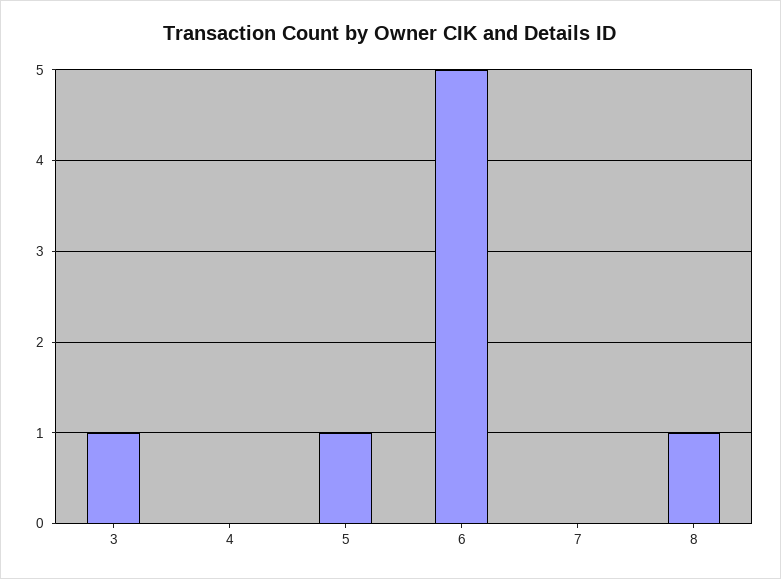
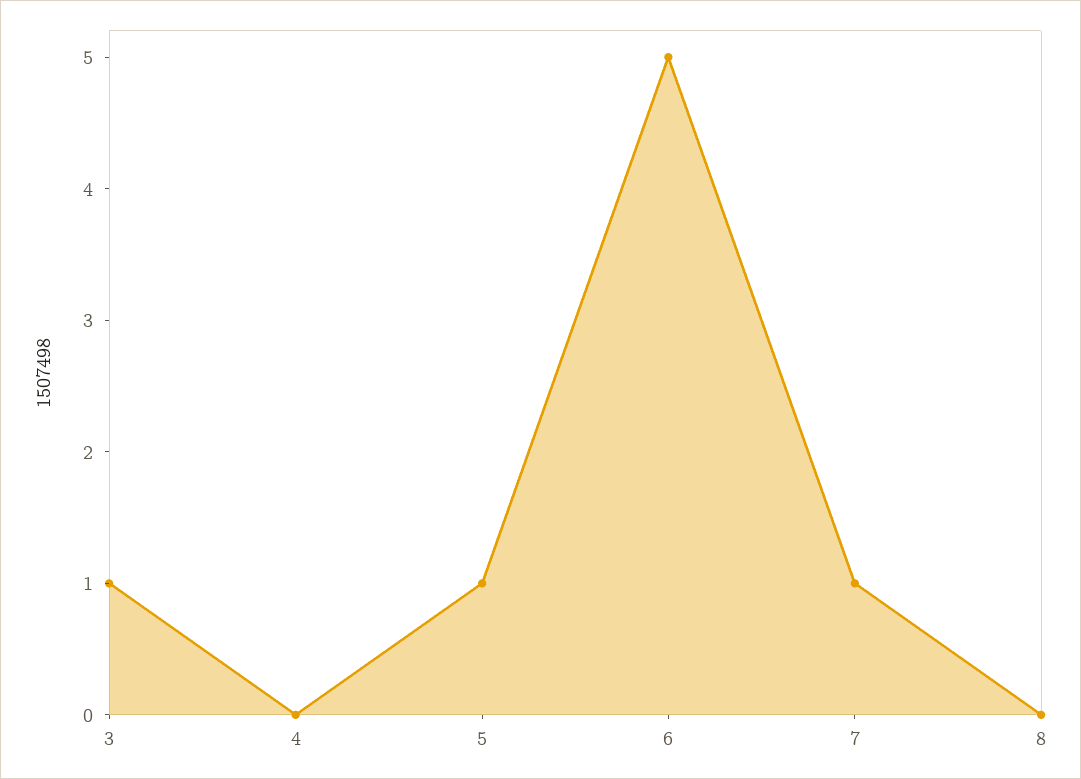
7: 0 -> 1
8: 1 -> 0

